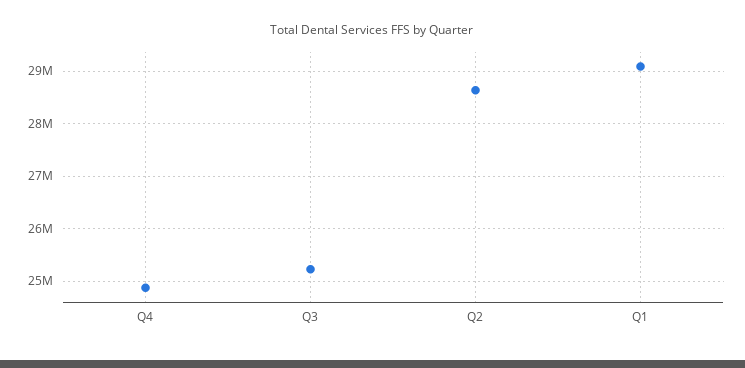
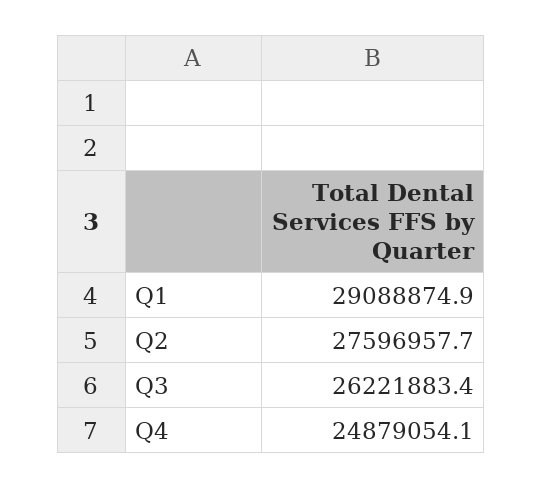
Q3: 25200000 -> 26221883.4
Q2: 28600000 -> 27596957.7

